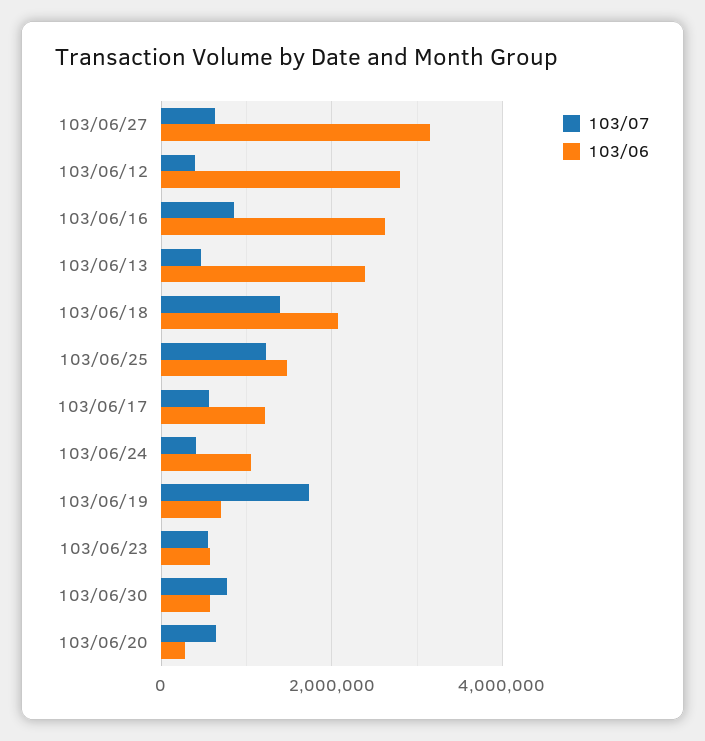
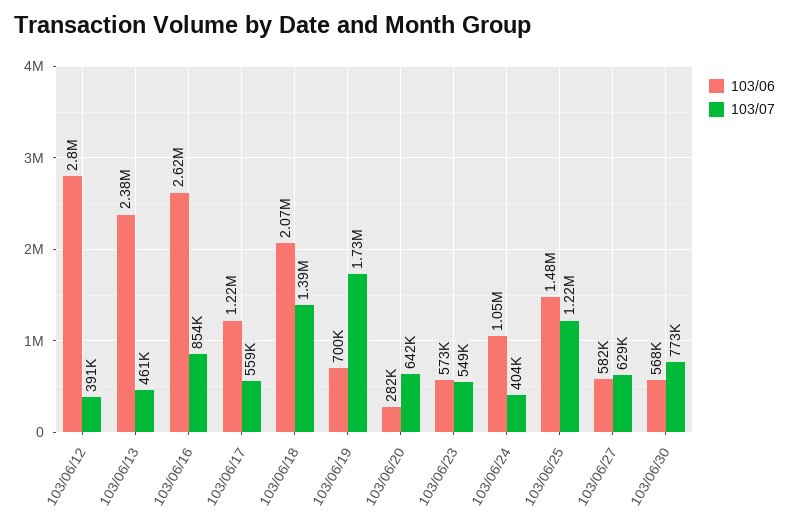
103/06, 103/06/27: 3200000 -> 582000

